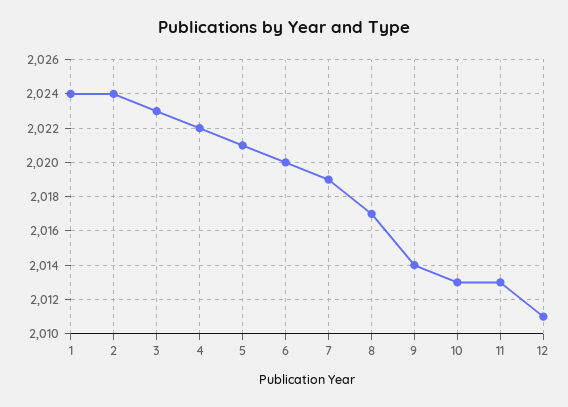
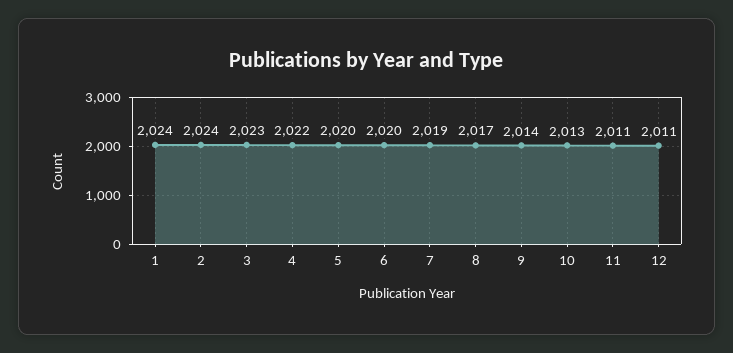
5: 2021 -> 2020
11: 2013 -> 2011

